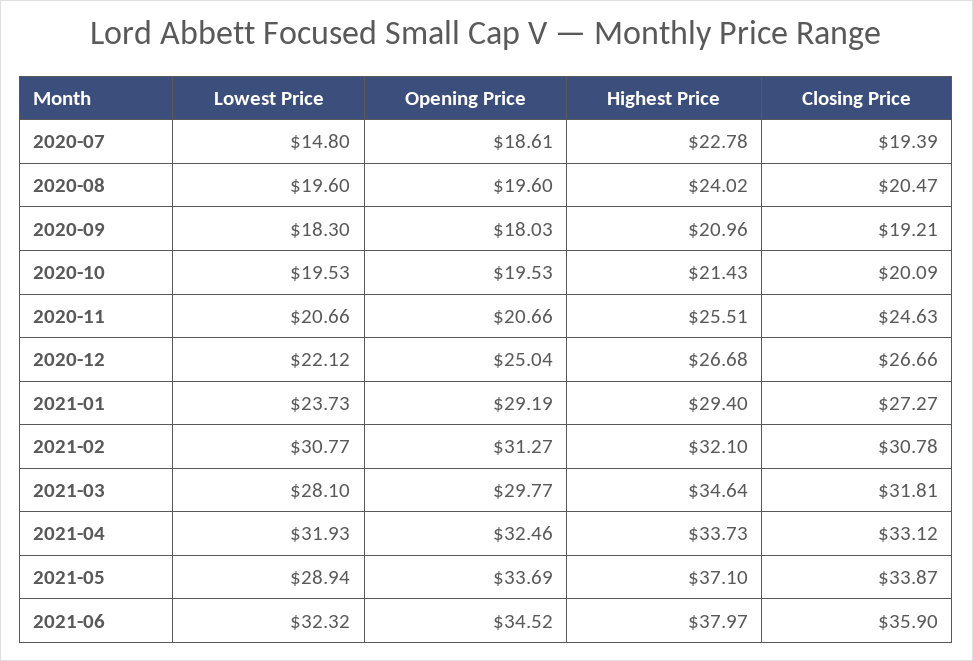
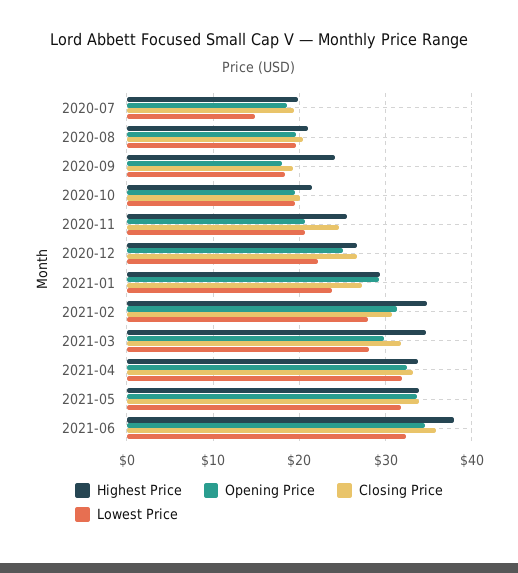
Highest Price, 2020-07: 22.78 -> 20
Highest Price, 2020-08: 24.02 -> 21
Highest Price, 2020-09: 20.96 -> 24
Lowest Price, 2021-02: 30.77 -> 28
Highest Price, 2021-02: 32.1 -> 35
Lowest Price, 2021-05: 28.94 -> 32
Highest Price, 2021-05: 37.1 -> 34

